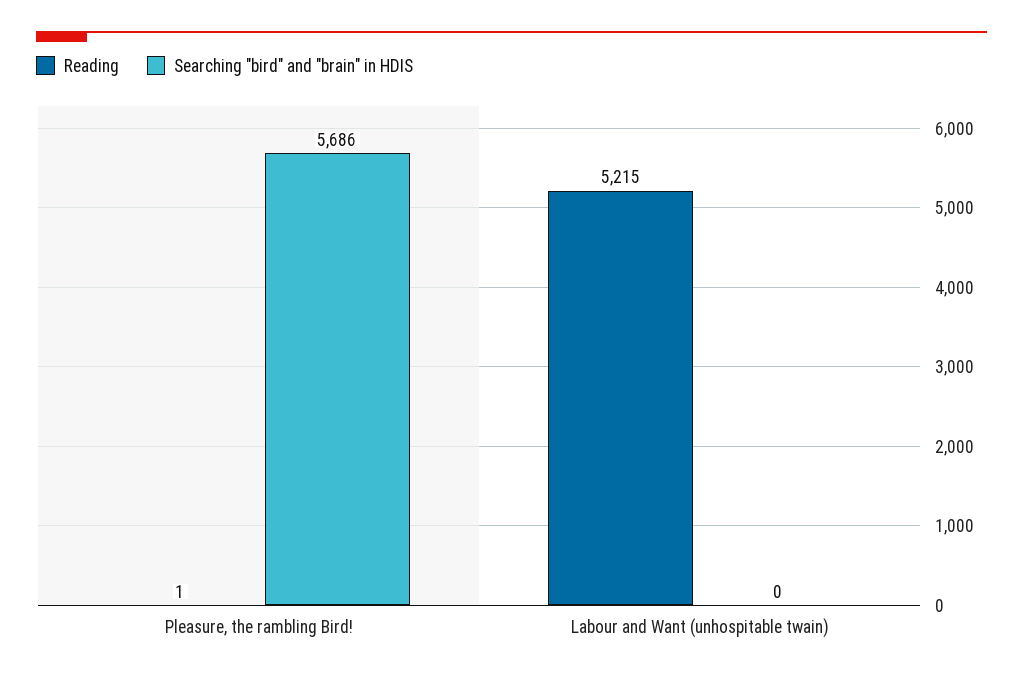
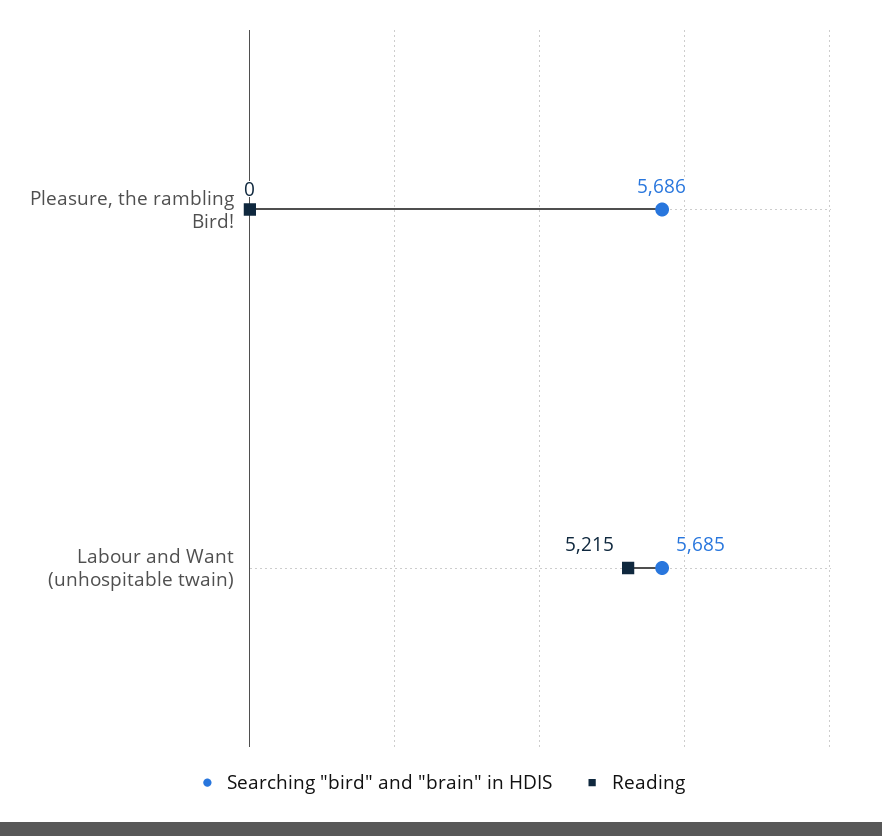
Reading, Pleasure, the rambling Bird!: 1 -> 0
Searching "bird" and "brain" in HDIS, Labour and Want (unhospitable twain): 0 -> 5685

